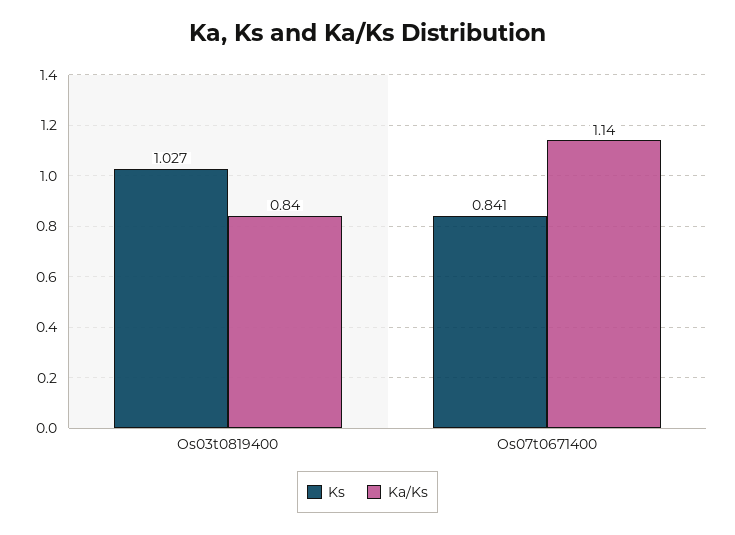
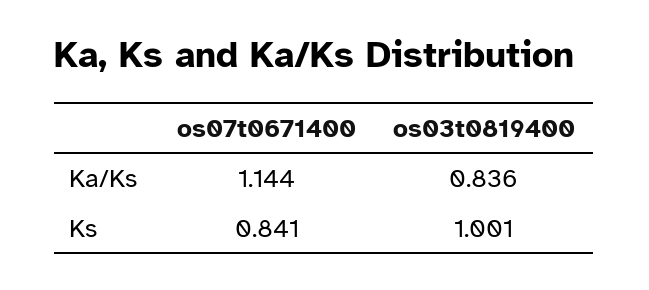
Ks, Os03t0819400: 1.027 -> 1.001

